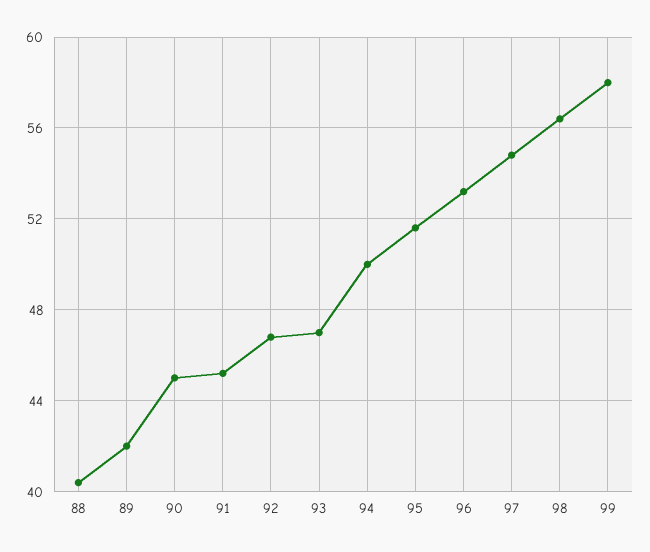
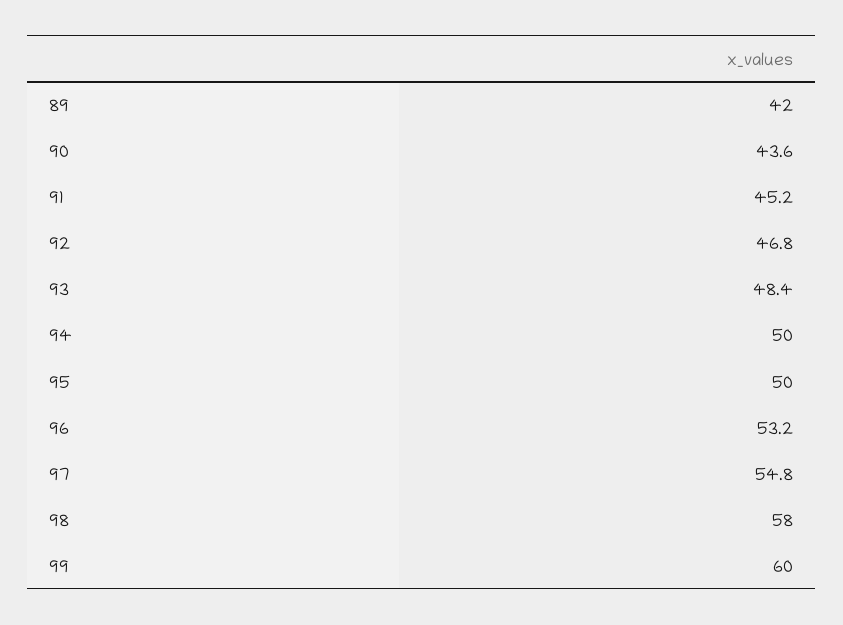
88: 40.5 -> none
90: 45 -> 43.6
93: 47 -> 48.4
95: 51.5 -> 50
98: 56.5 -> 58
99: 58 -> 60

